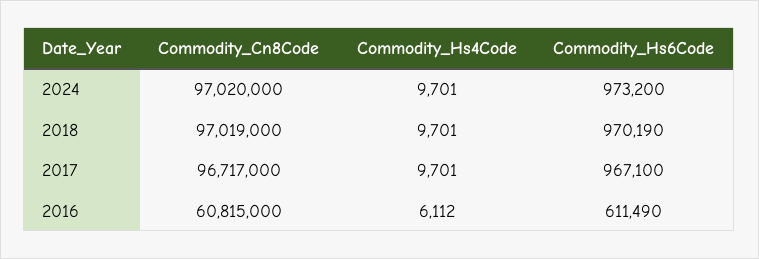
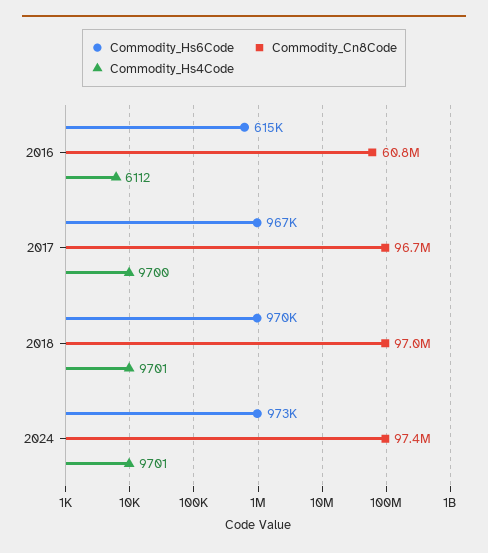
Commodity_Cn8Code, 2024: 97020000 -> 97400000
Commodity_Hs4Code, 2017: 9701 -> 9700
Commodity_Hs6Code, 2016: 611490 -> 615000

